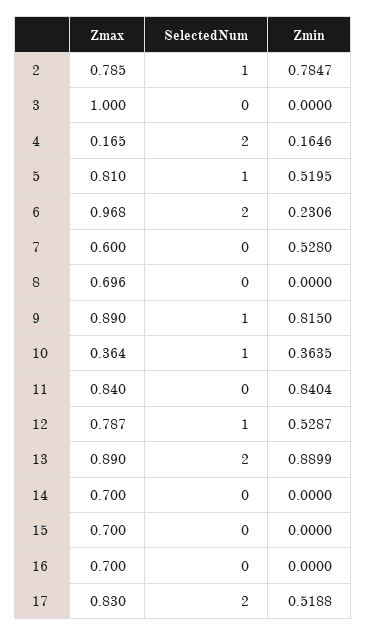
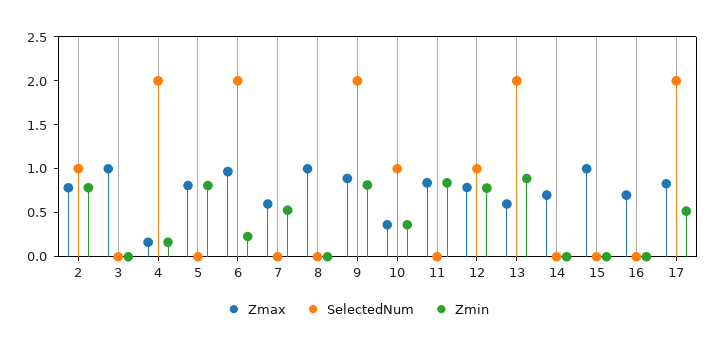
SelectedNum, 5: 1 -> 0
Zmin, 5: 0.5195 -> 0.8
Zmax, 8: 0.696 -> 1
SelectedNum, 9: 1 -> 2
Zmin, 12: 0.5287 -> 0.8
Zmax, 13: 0.89 -> 0.6
Zmax, 15: 0.7 -> 1

